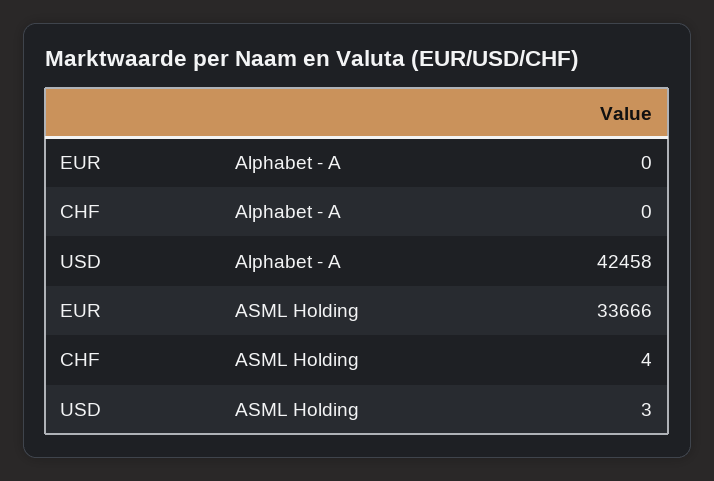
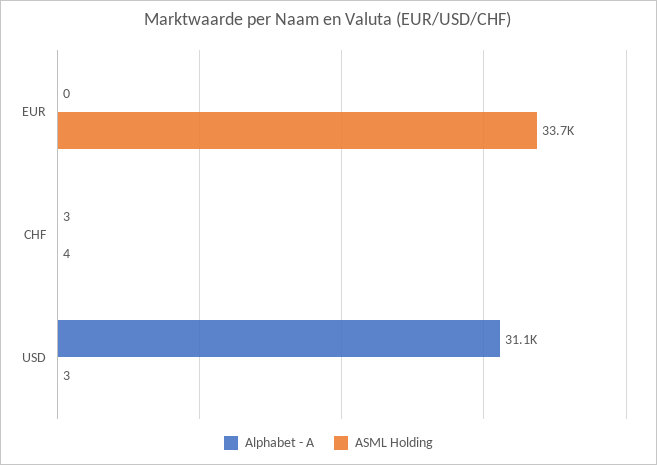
Alphabet - A, CHF: 0 -> 3
Alphabet - A, USD: 42458 -> 31100

